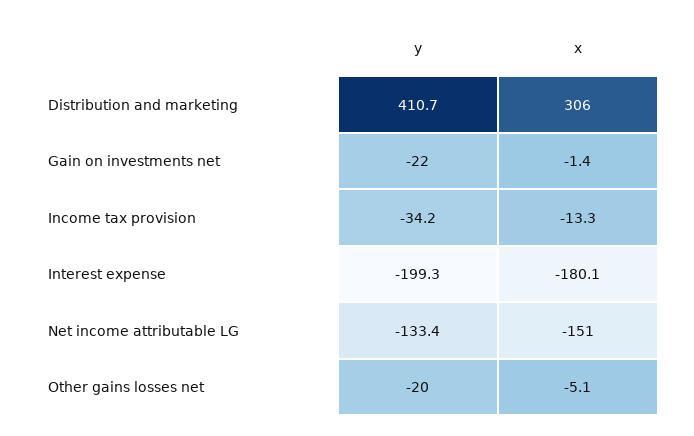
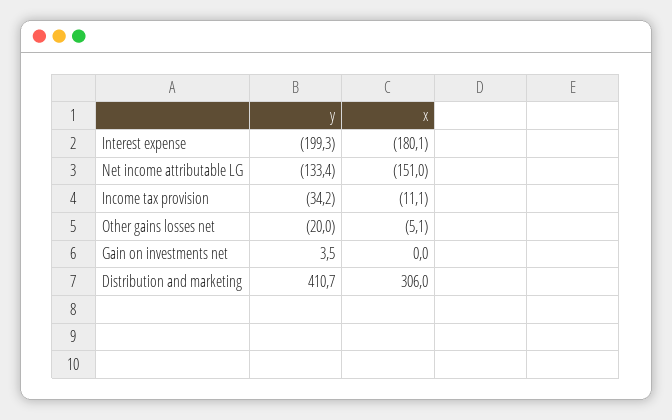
y, Gain on investments net: -22 -> 3.5
x, Gain on investments net: -1.4 -> 0
x, Income tax provision: -13.3 -> -11.1

